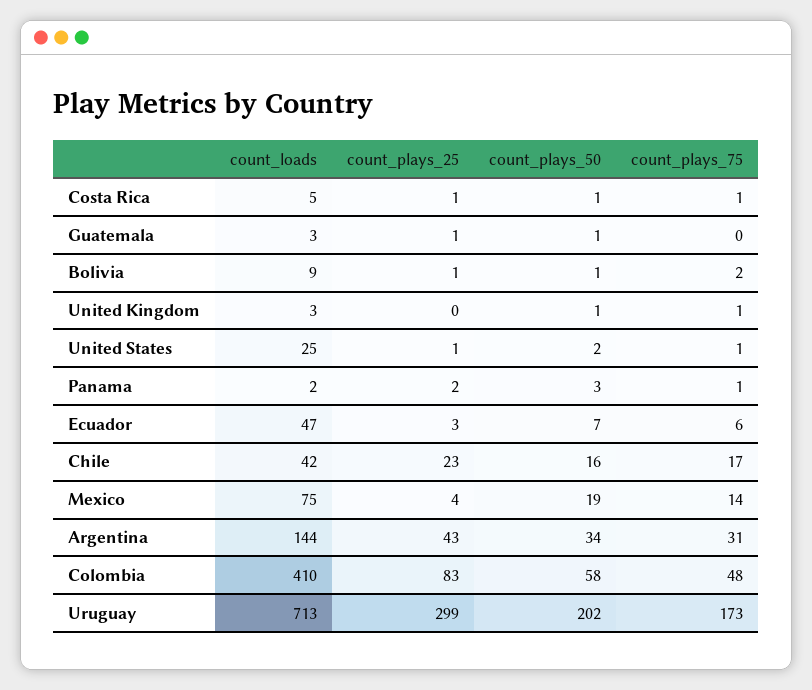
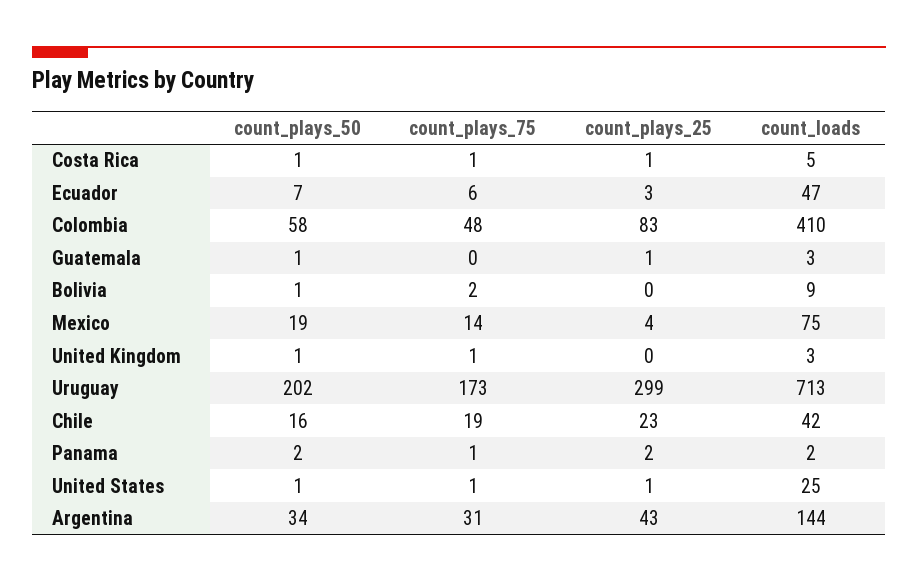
count_plays_25, Bolivia: 1 -> 0
count_plays_50, United States: 2 -> 1
count_plays_50, Panama: 3 -> 2
count_plays_75, Chile: 17 -> 19

